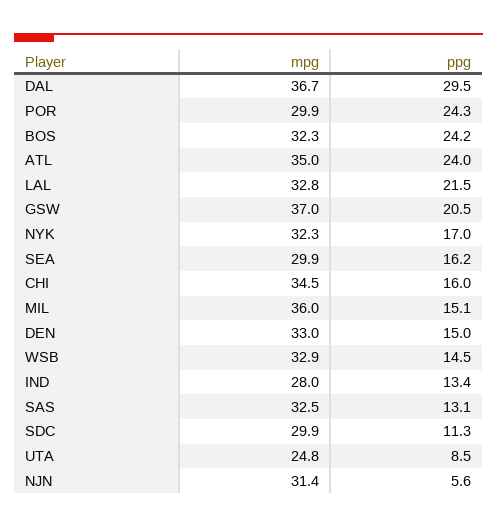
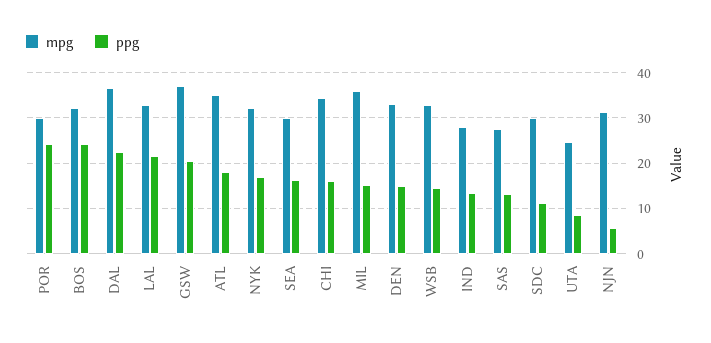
ppg, DAL: 29.5 -> 22
ppg, ATL: 24 -> 18
mpg, SAS: 32.5 -> 28

